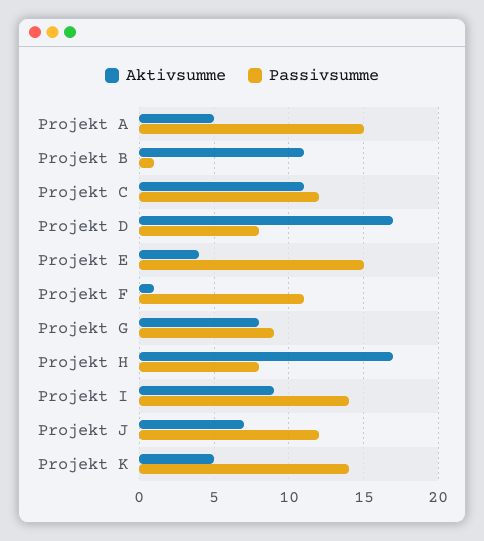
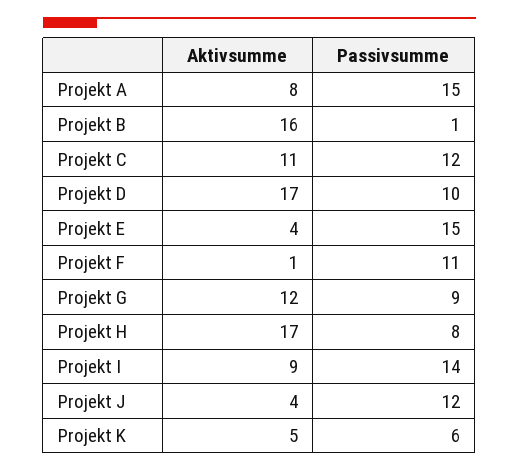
Aktivsumme, Projekt A: 5 -> 8
Aktivsumme, Projekt B: 11 -> 16
Passivsumme, Projekt D: 8 -> 10
Aktivsumme, Projekt G: 8 -> 12
Aktivsumme, Projekt J: 7 -> 4
Passivsumme, Projekt K: 14 -> 6

